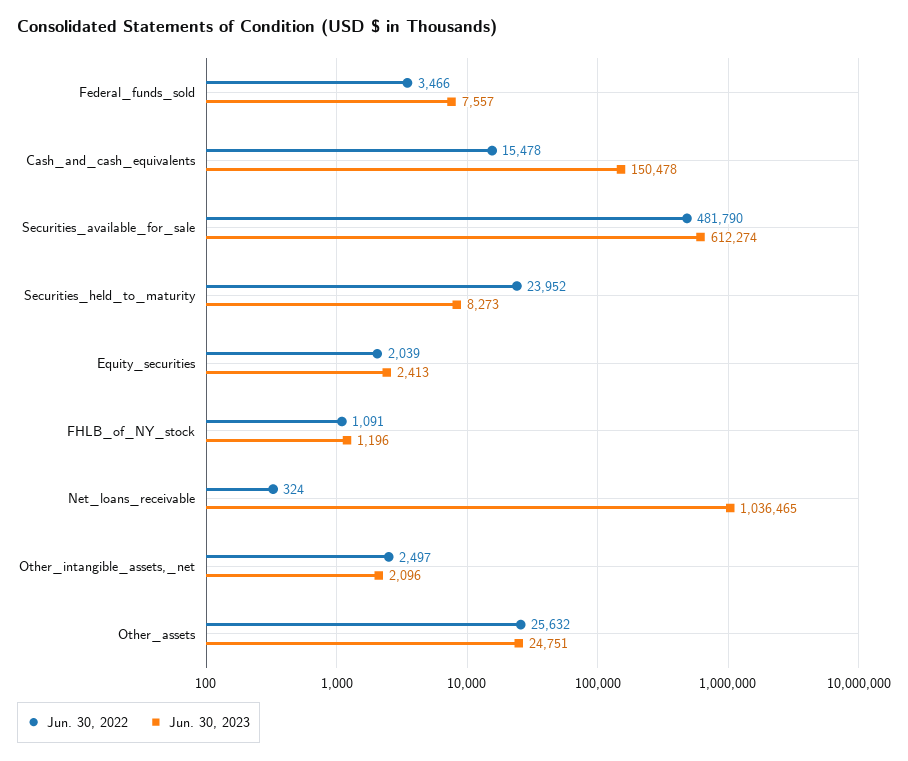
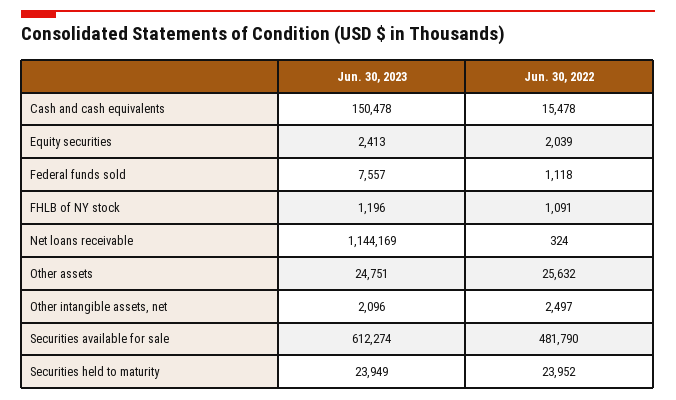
Jun. 30, 2022, Federal_funds_sold: 3466 -> 1118
Jun. 30, 2023, Securities_held_to_maturity: 8273 -> 23949
Jun. 30, 2023, Net_loans_receivable: 1036465 -> 1144169

